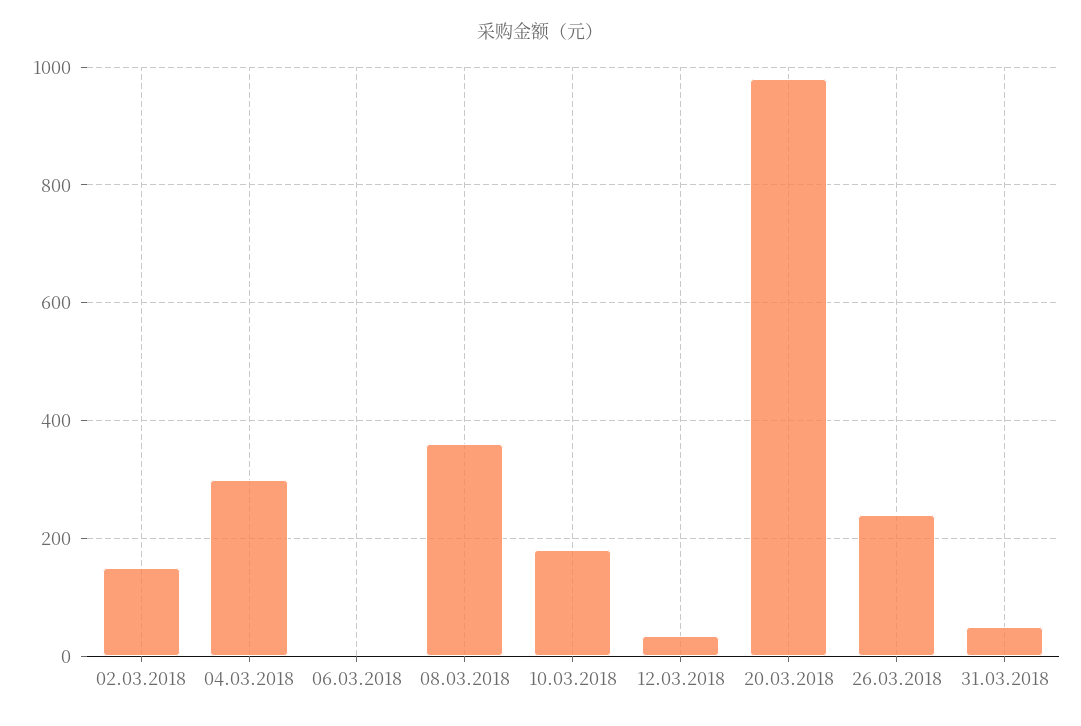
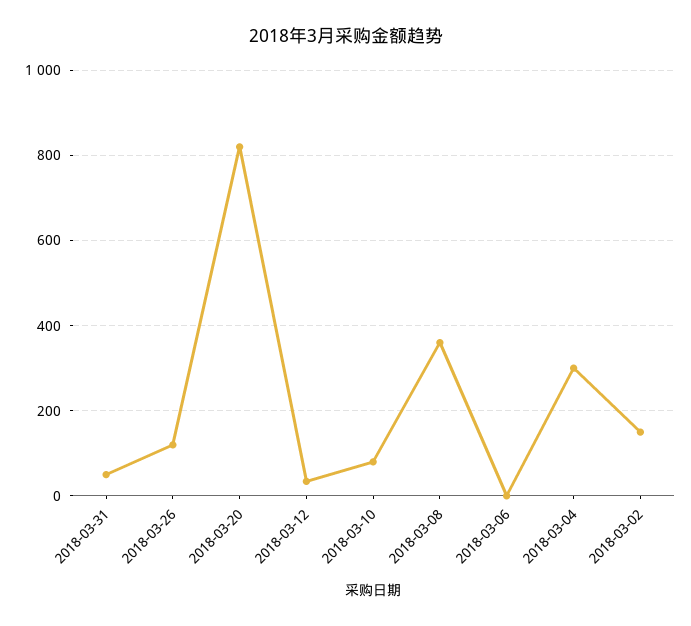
10.03.2018: 180 -> 80
20.03.2018: 980 -> 820
26.03.2018: 240 -> 120

